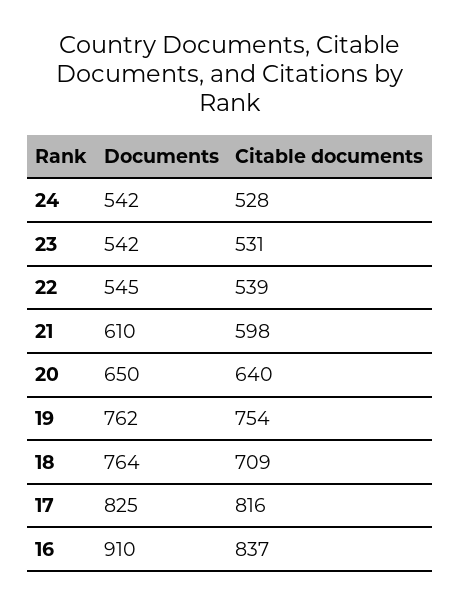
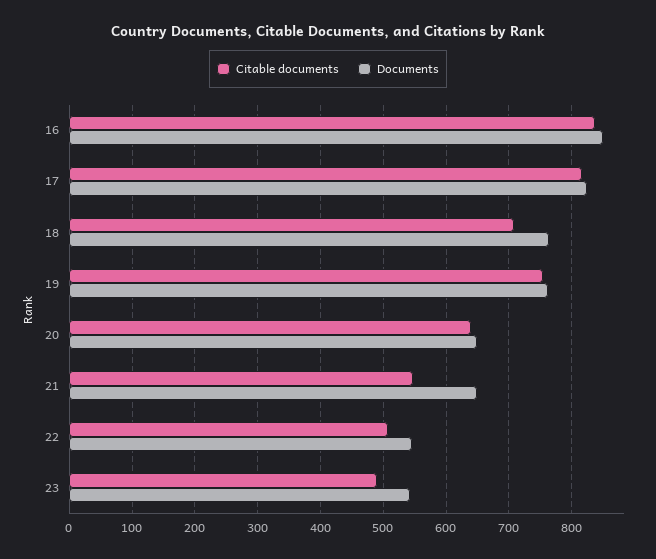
Documents, 24: 542 -> none
Citable documents, 24: 528 -> none
Citable documents, 23: 531 -> 490
Citable documents, 22: 539 -> 510
Documents, 21: 610 -> 650
Citable documents, 21: 598 -> 550
Documents, 16: 910 -> 850

